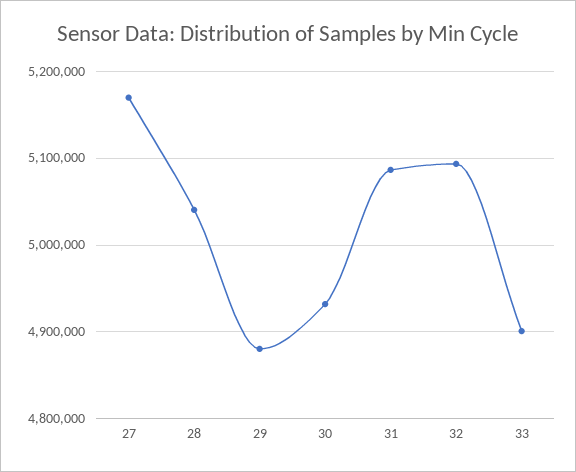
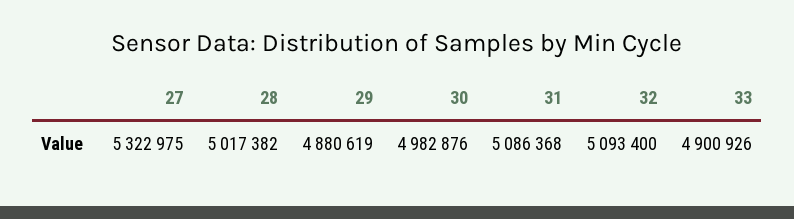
27: 5170000 -> 5322975
28: 5040000 -> 5017382
30: 4930000 -> 4982876

